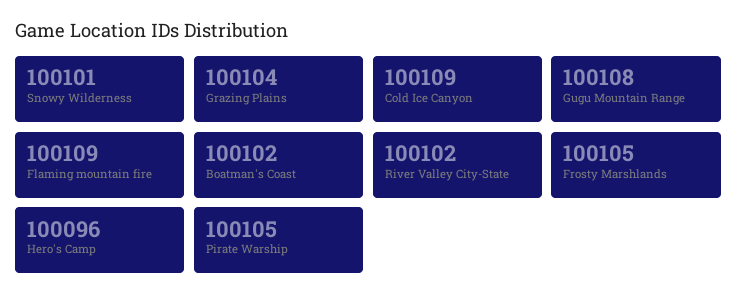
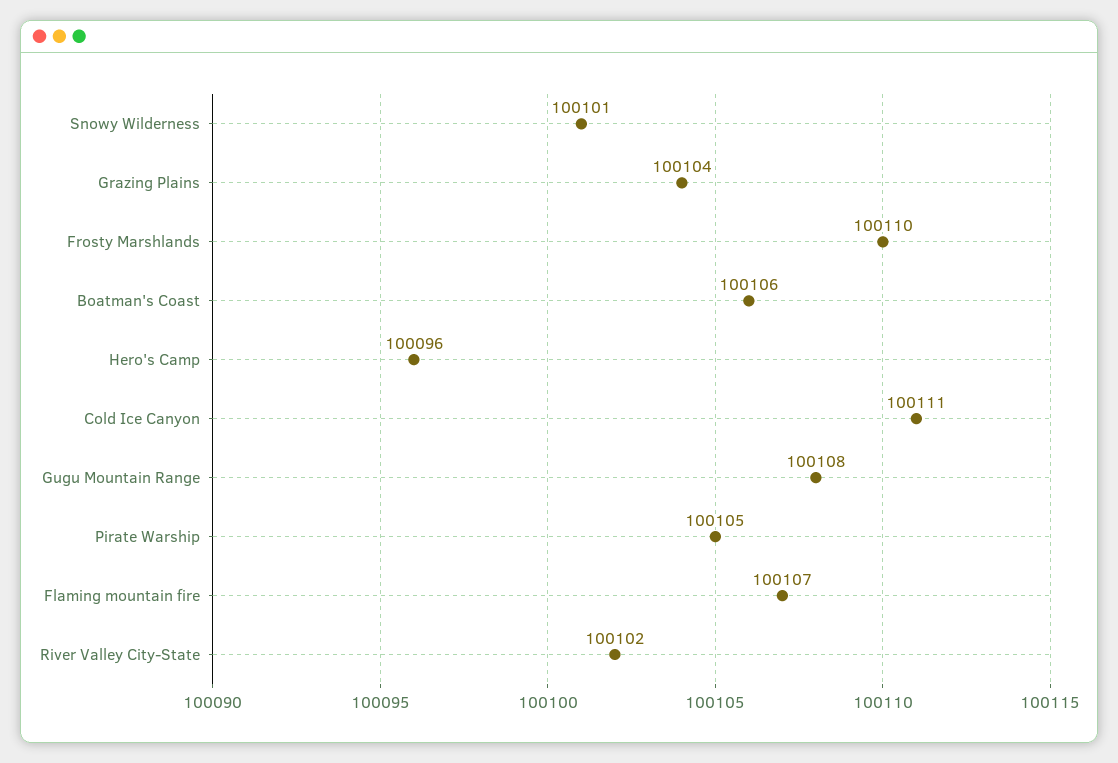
Cold Ice Canyon: 100109 -> 100111
Flaming mountain fire: 100109 -> 100107
Boatman's Coast: 100102 -> 100106
Frosty Marshlands: 100105 -> 100110

